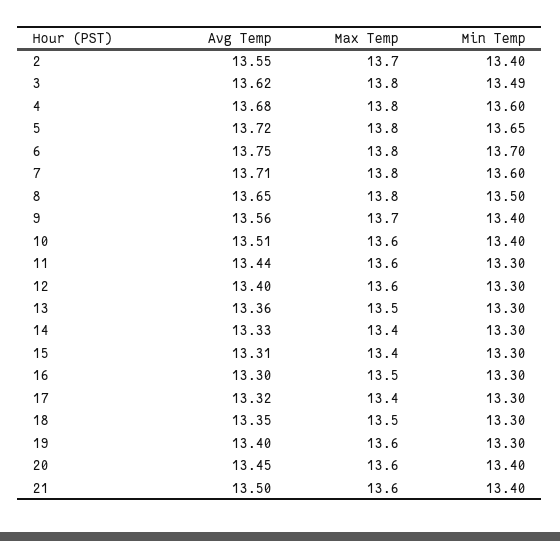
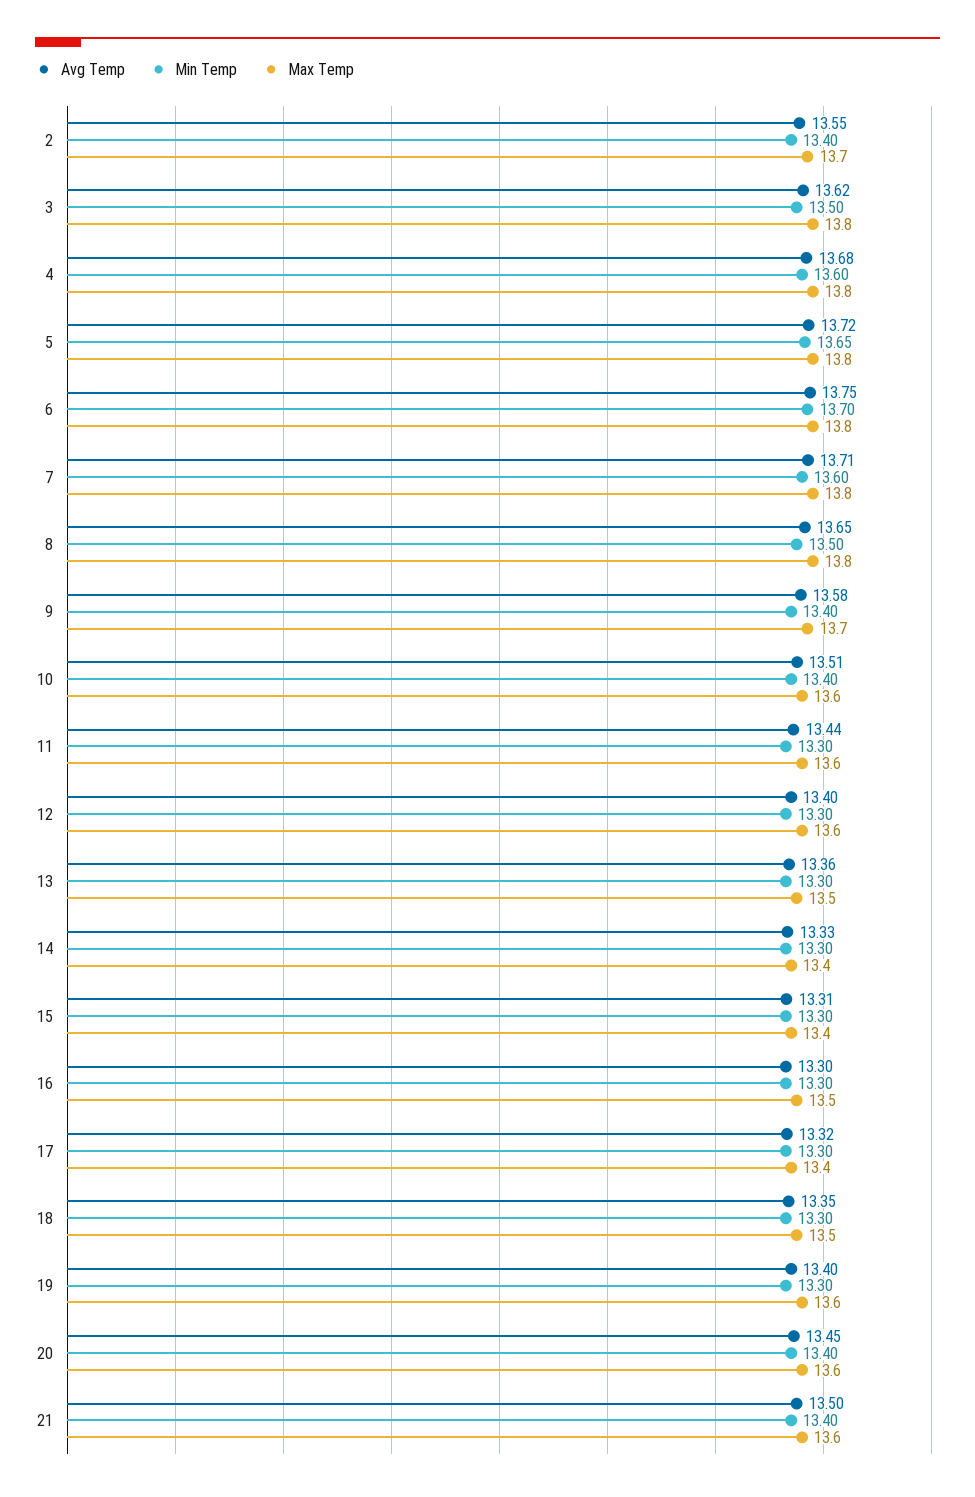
Min Temp, 3: 13.49 -> 13.5
Avg Temp, 9: 13.56 -> 13.58

